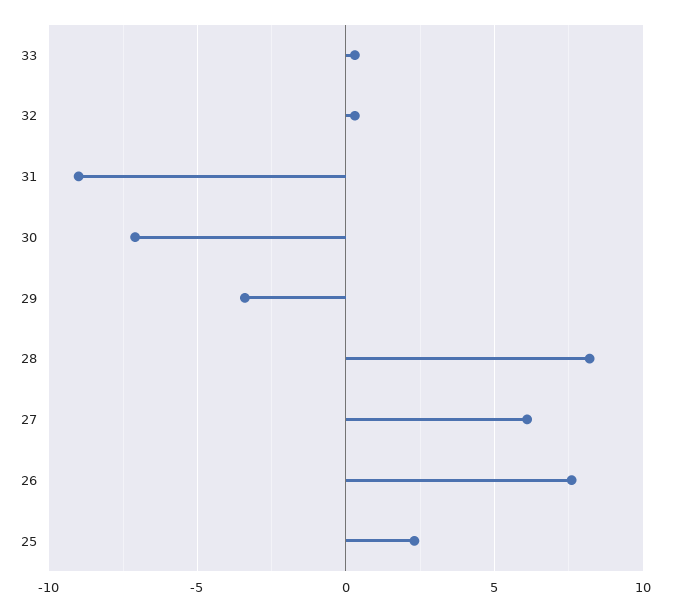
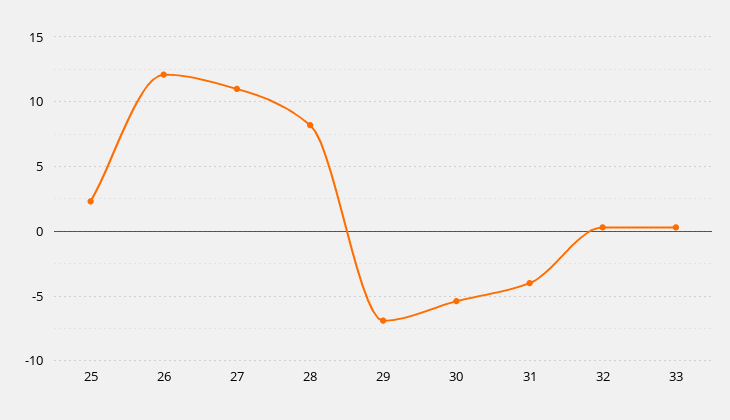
31: -9 -> -4
30: -7 -> -5.5
29: -3.5 -> -7
27: 6 -> 11
26: 7.5 -> 12

